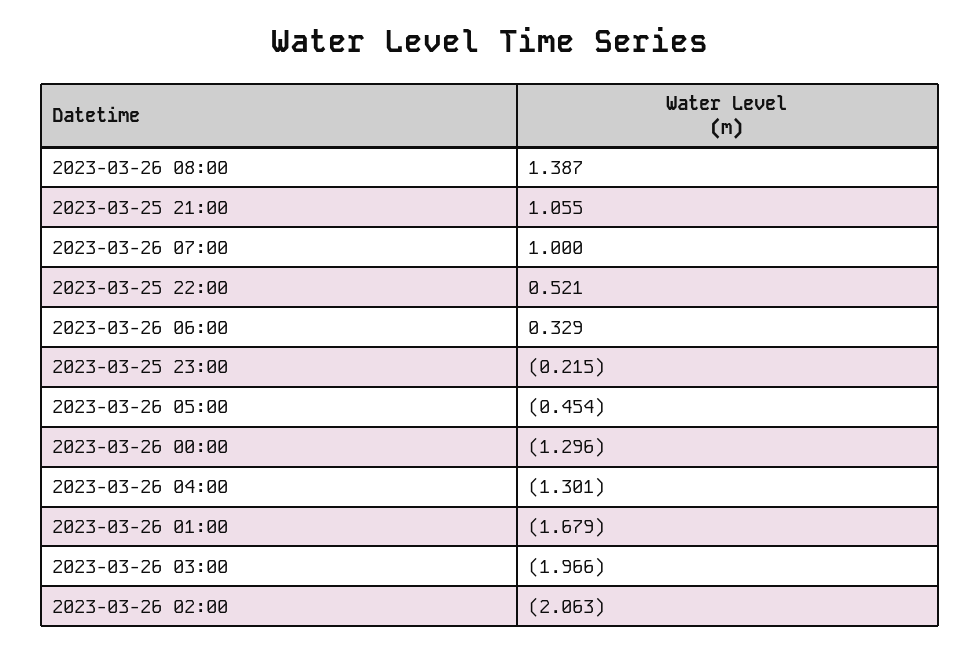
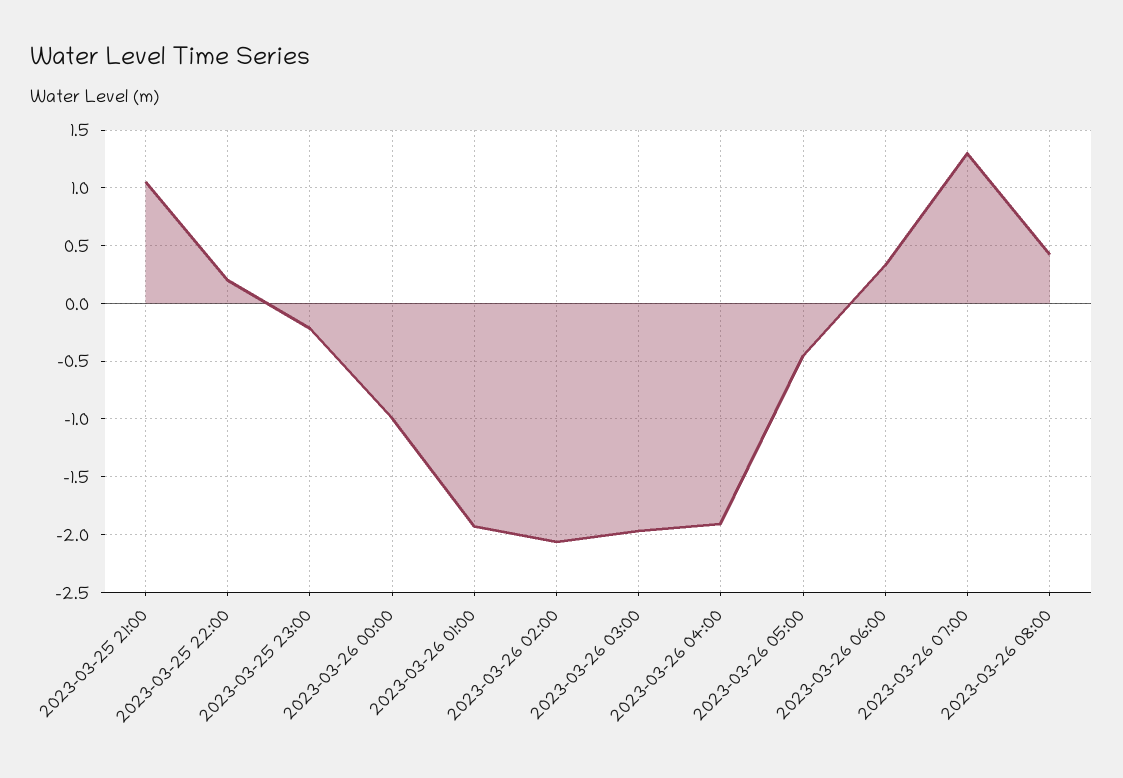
2023-03-26 08:00: 1.387 -> 0.4
2023-03-26 07:00: 1 -> 1.3
2023-03-25 22:00: 0.521 -> 0.2
2023-03-26 00:00: -1.296 -> -1
2023-03-26 04:00: -1.301 -> -1.9
2023-03-26 01:00: -1.679 -> -1.9

